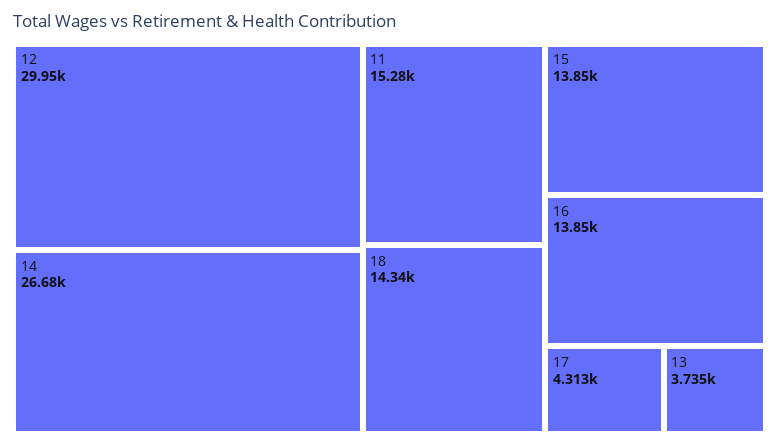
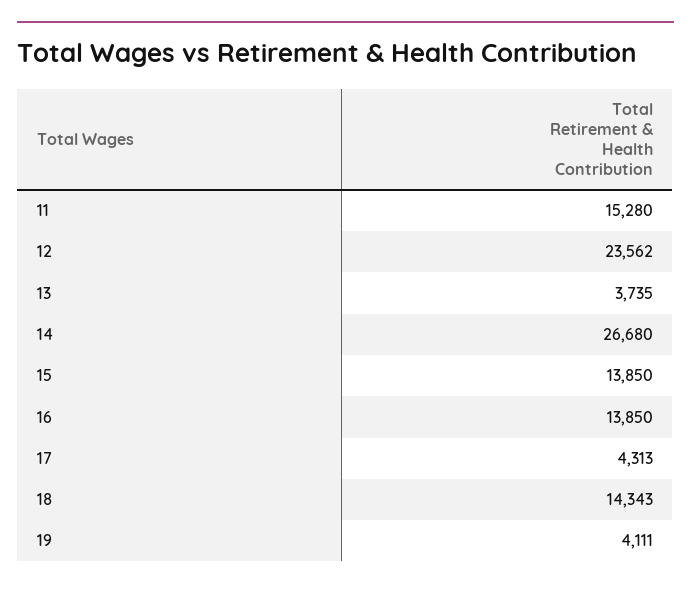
12: 29950 -> 23562
19: none -> 4111

